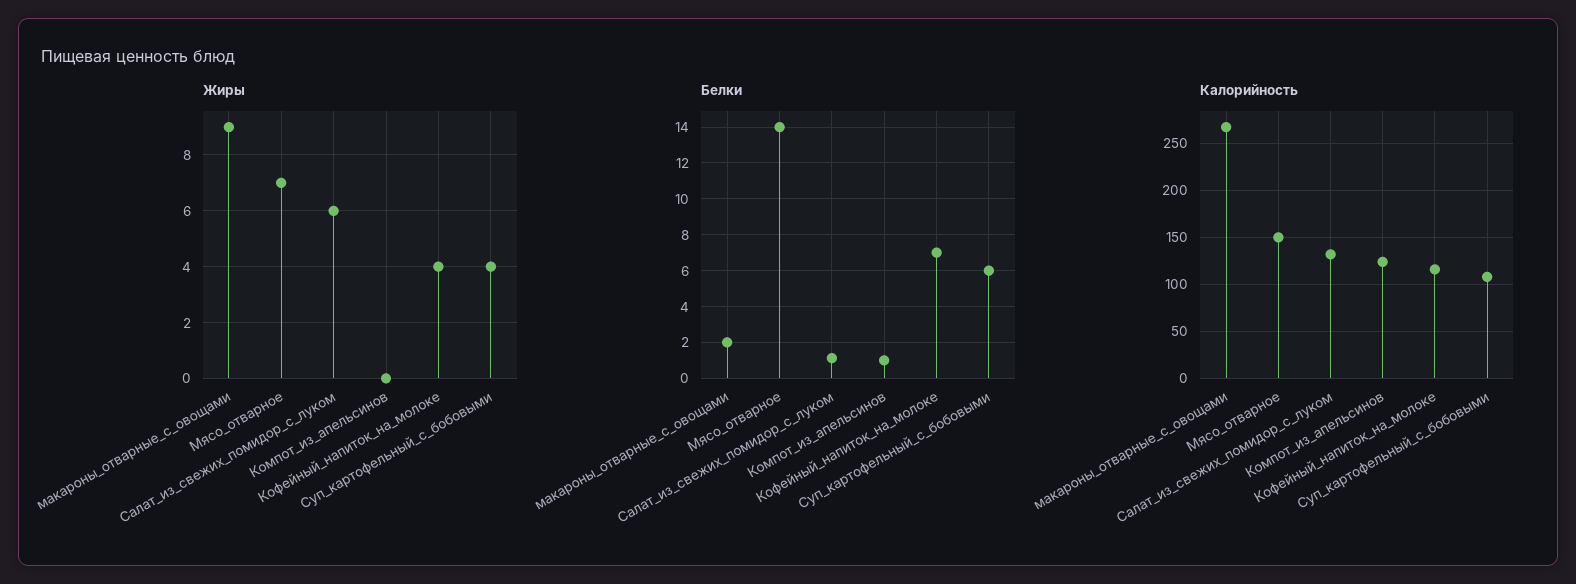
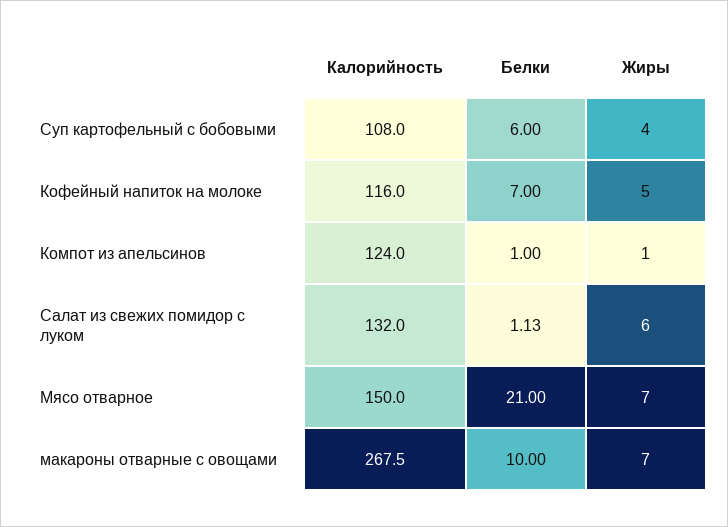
Жиры, макароны_отварные_с_овощами: 9 -> 7
Жиры, Компот_из_апельсинов: 0 -> 1
Жиры, Кофейный_напиток_на_молоке: 4 -> 5
Белки, макароны_отварные_с_овощами: 2 -> 10
Белки, Мясо_отварное: 14 -> 21

